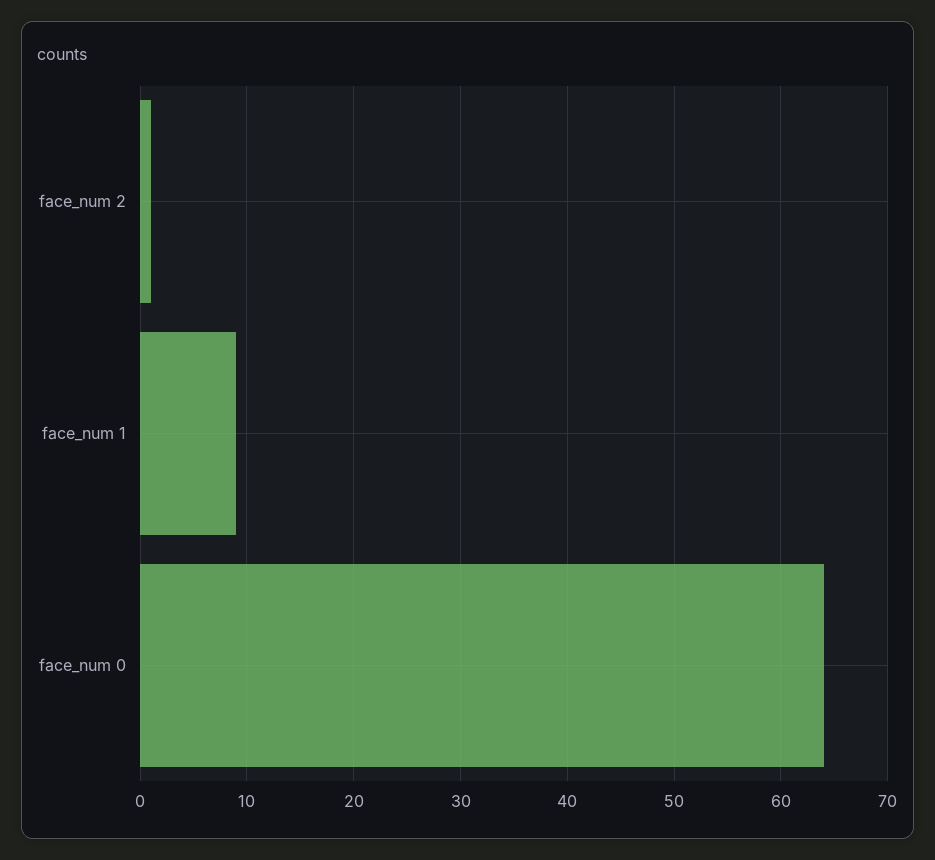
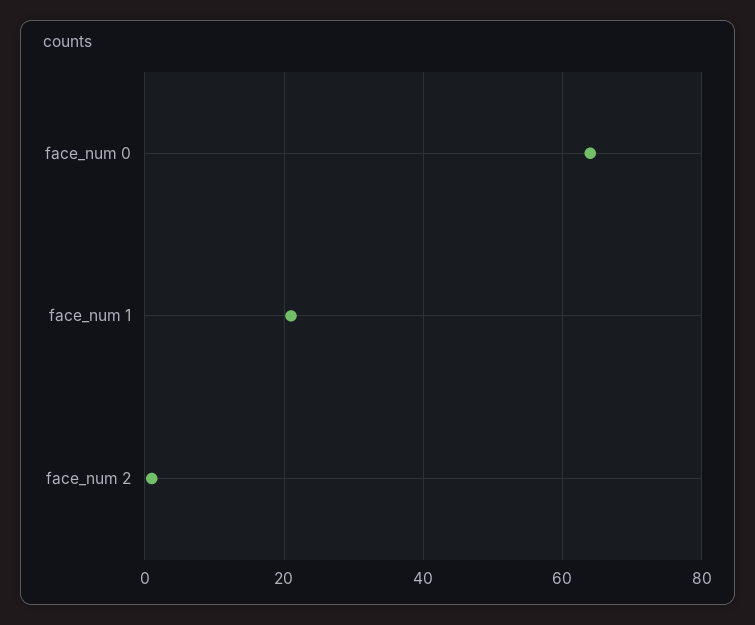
face_num 1: 9 -> 20

